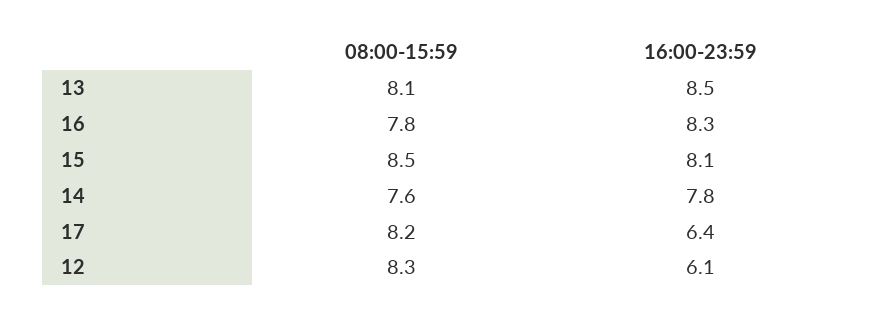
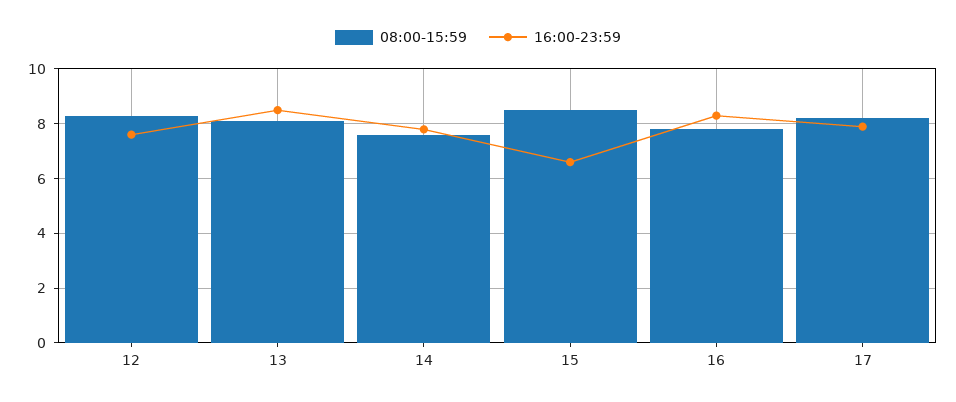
16:00-23:59, 15: 8.1 -> 6.5
16:00-23:59, 17: 6.4 -> 8
16:00-23:59, 12: 6.1 -> 7.5

